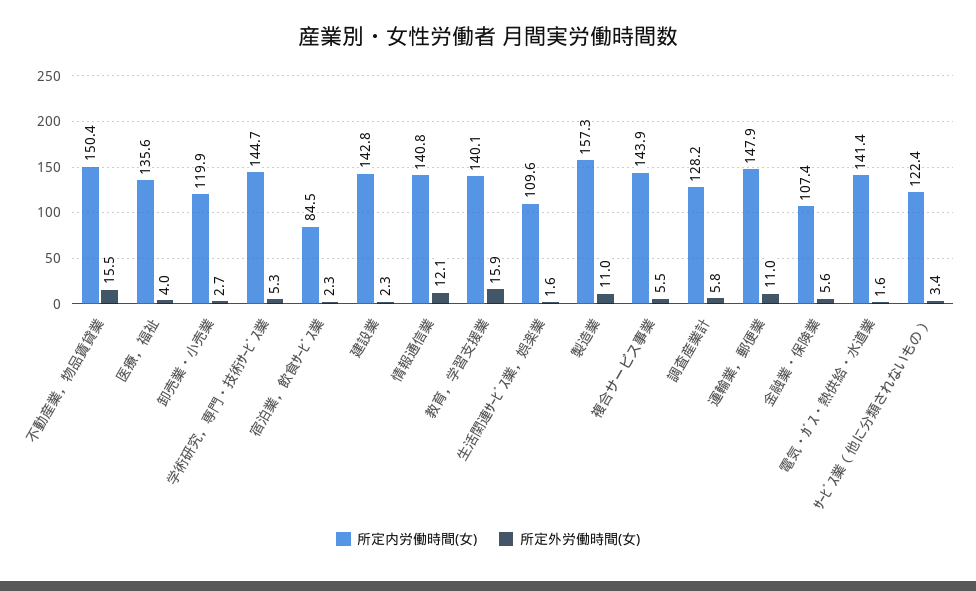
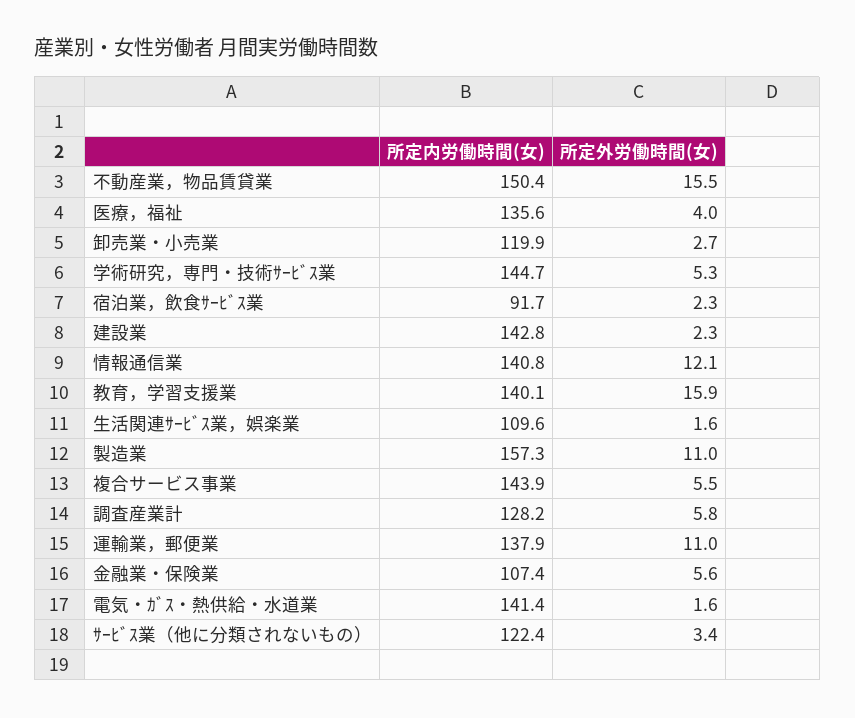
所定内労働時間(女), 宿泊業，飲食ｻｰﾋﾞｽ業: 84.5 -> 91.7
所定内労働時間(女), 運輸業，郵便業: 147.9 -> 137.9

